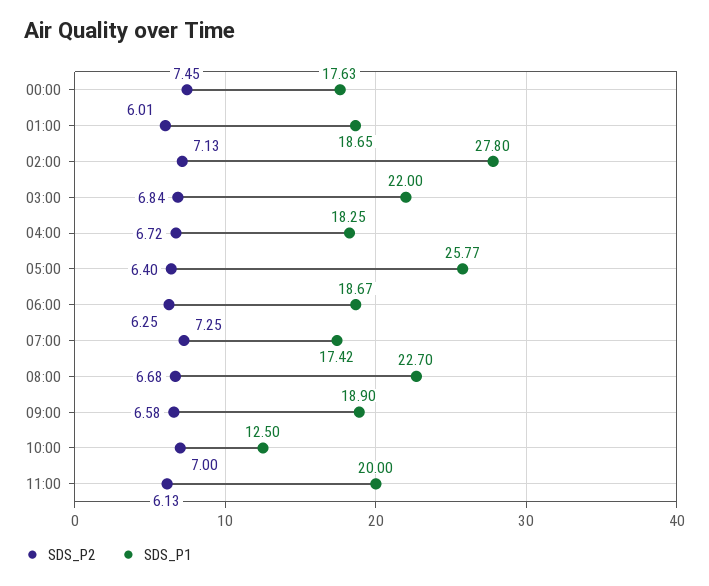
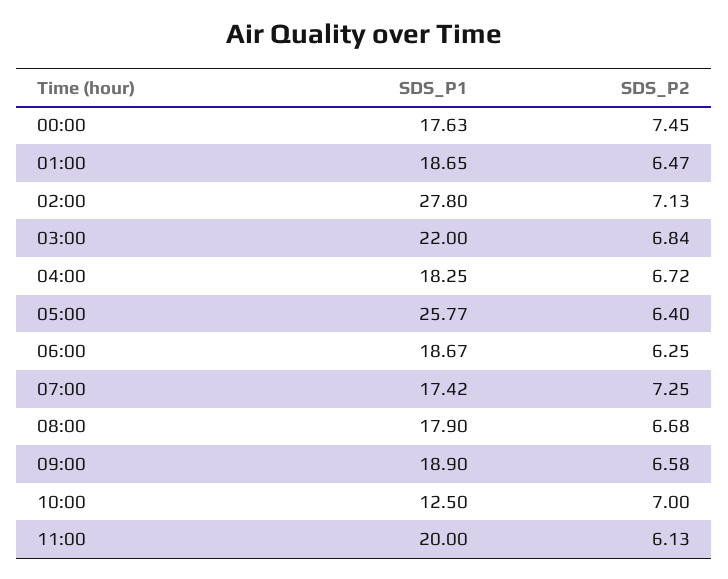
SDS_P2, 01:00: 6.01 -> 6.47
SDS_P1, 08:00: 22.7 -> 17.9

